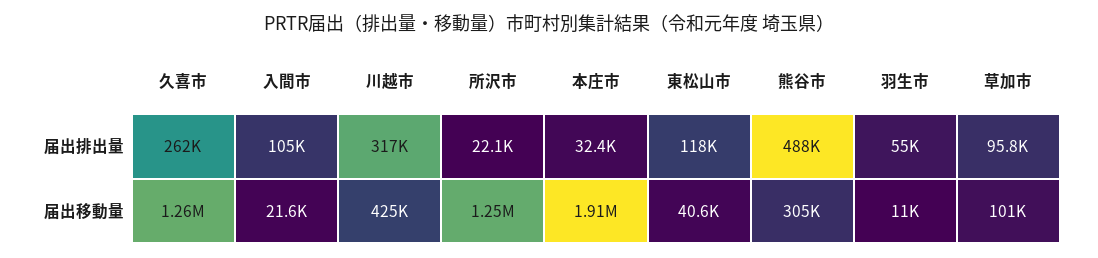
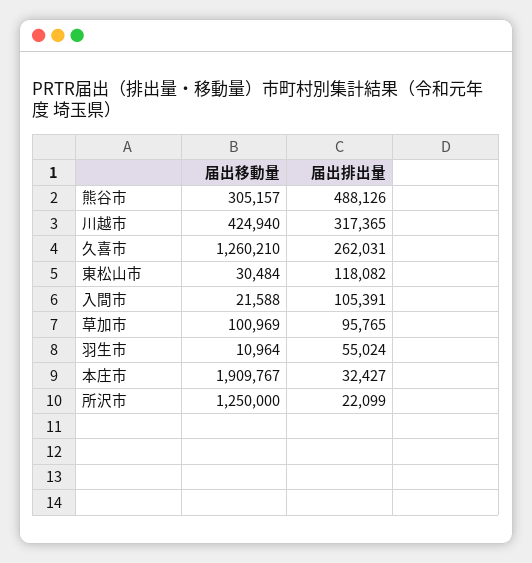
東松山市, 届出移動量: 40600 -> 30484

